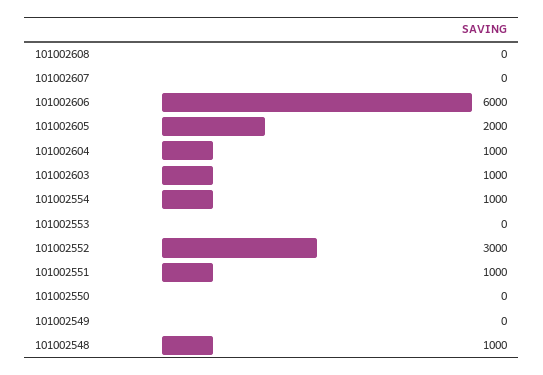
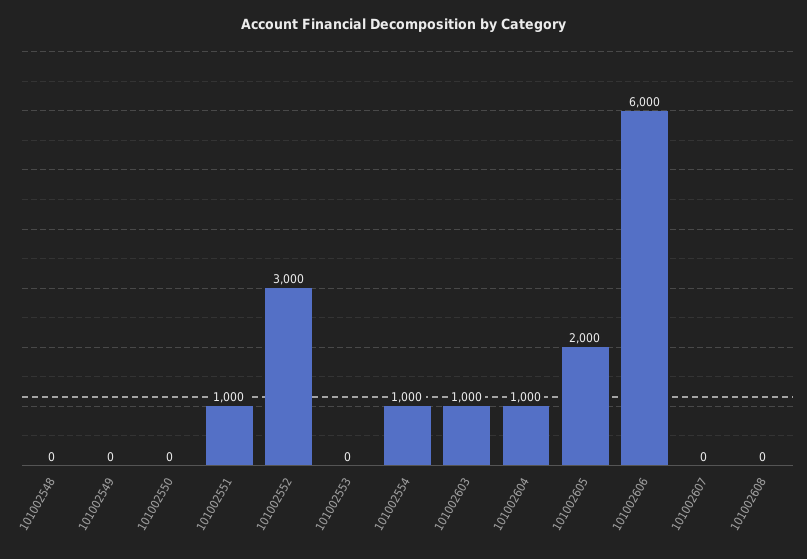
101002548: 1000 -> 0

